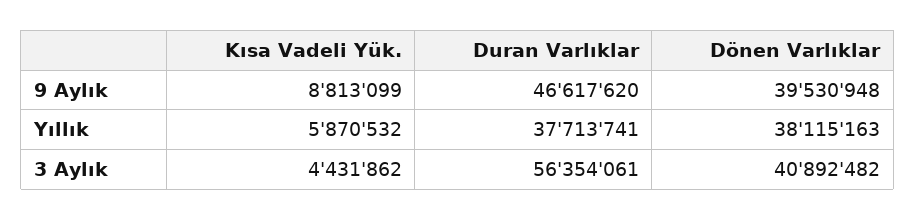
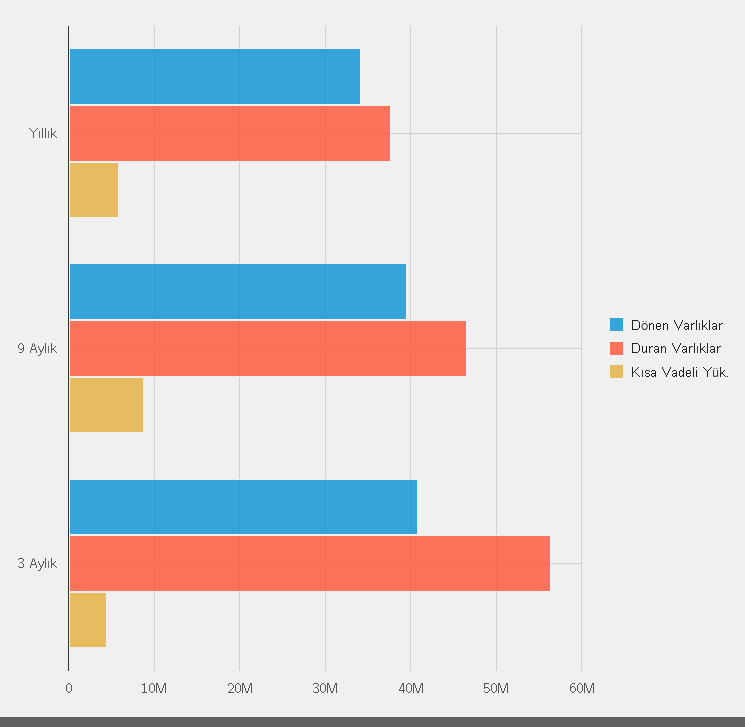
Dönen Varlıklar, Yıllık: 38115163 -> 34000000

